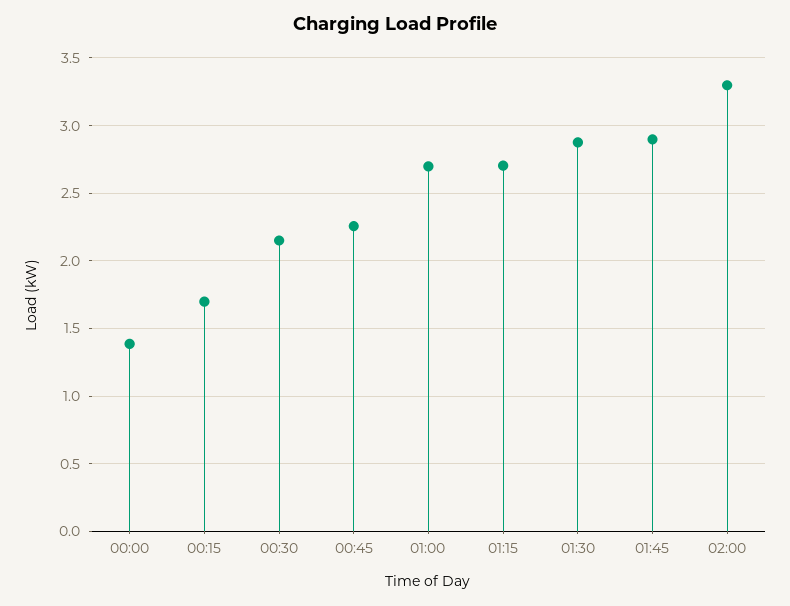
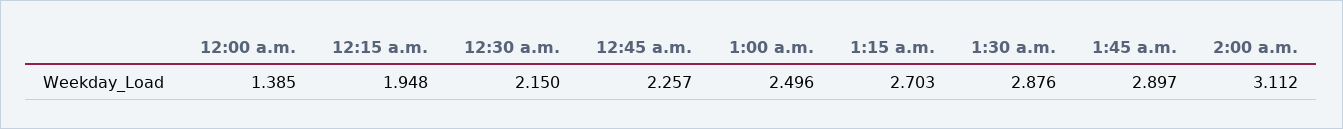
00:15: 1.7 -> 1.948
01:00: 2.7 -> 2.496
02:00: 3.3 -> 3.112

